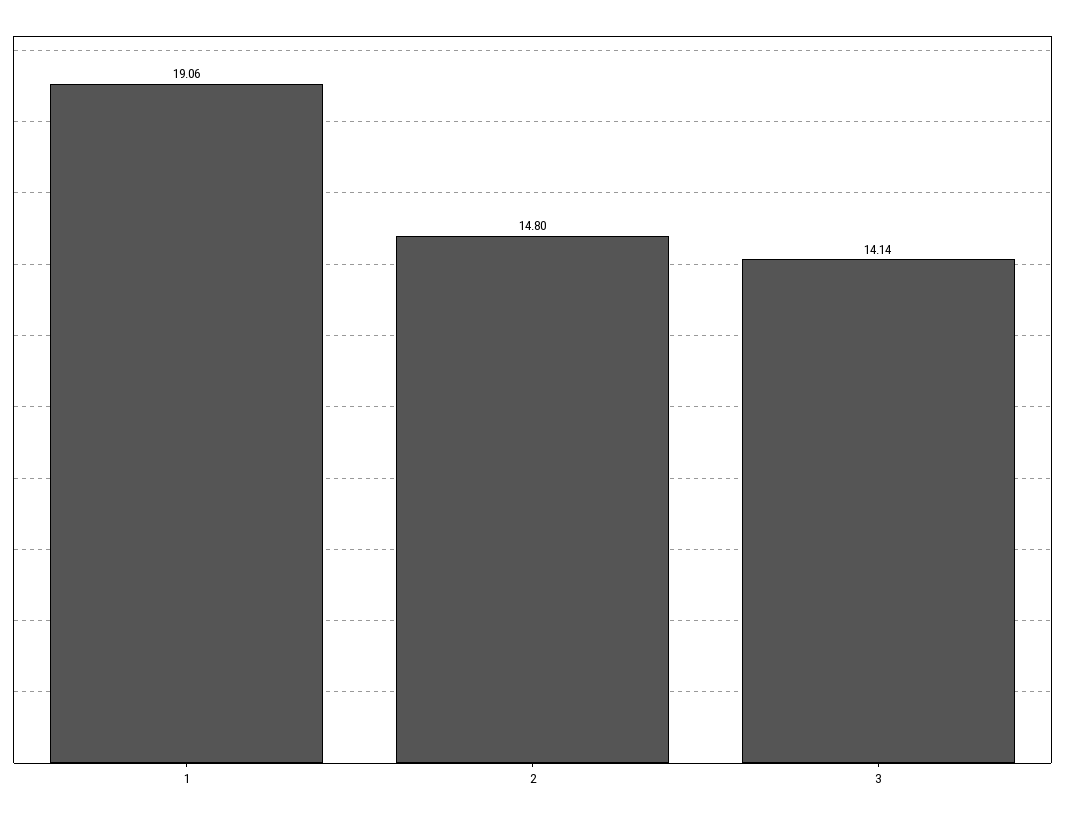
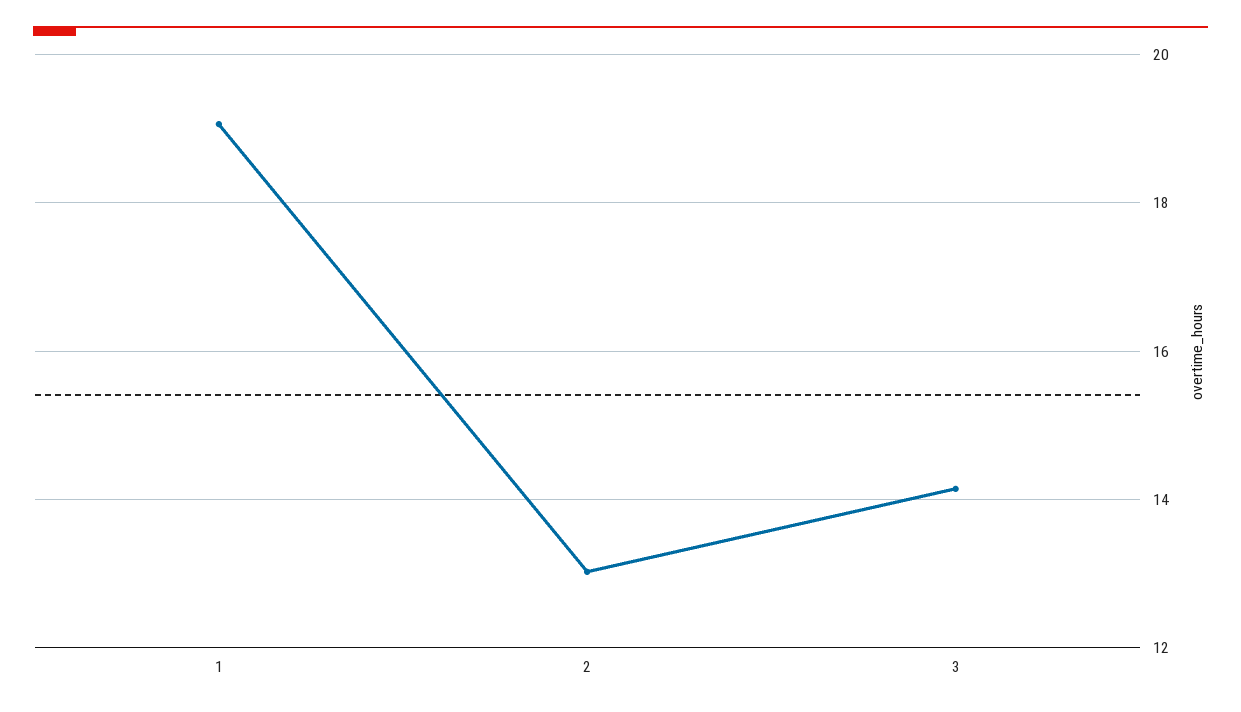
2: 14.8 -> 13

